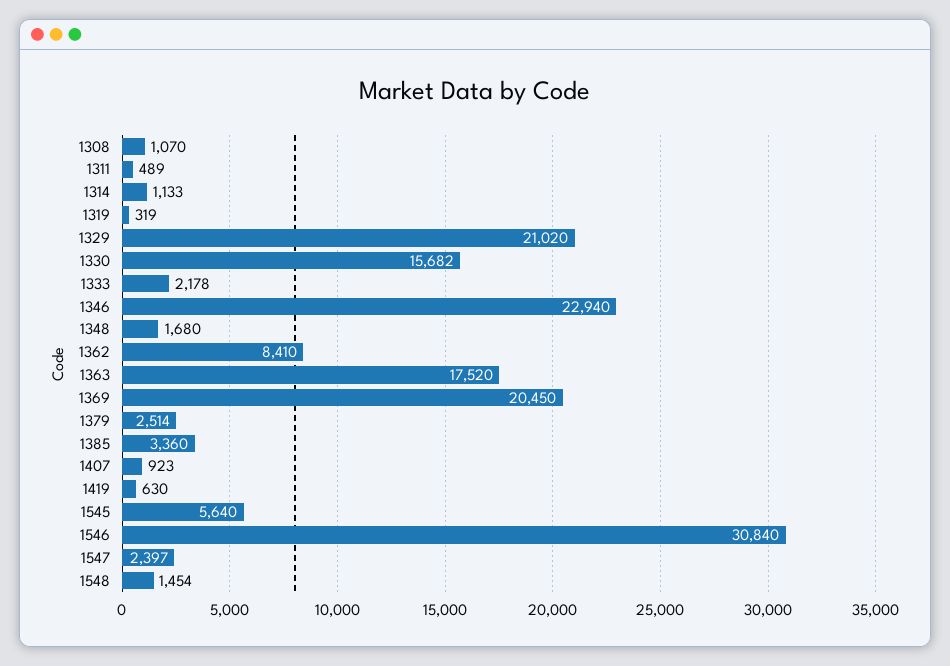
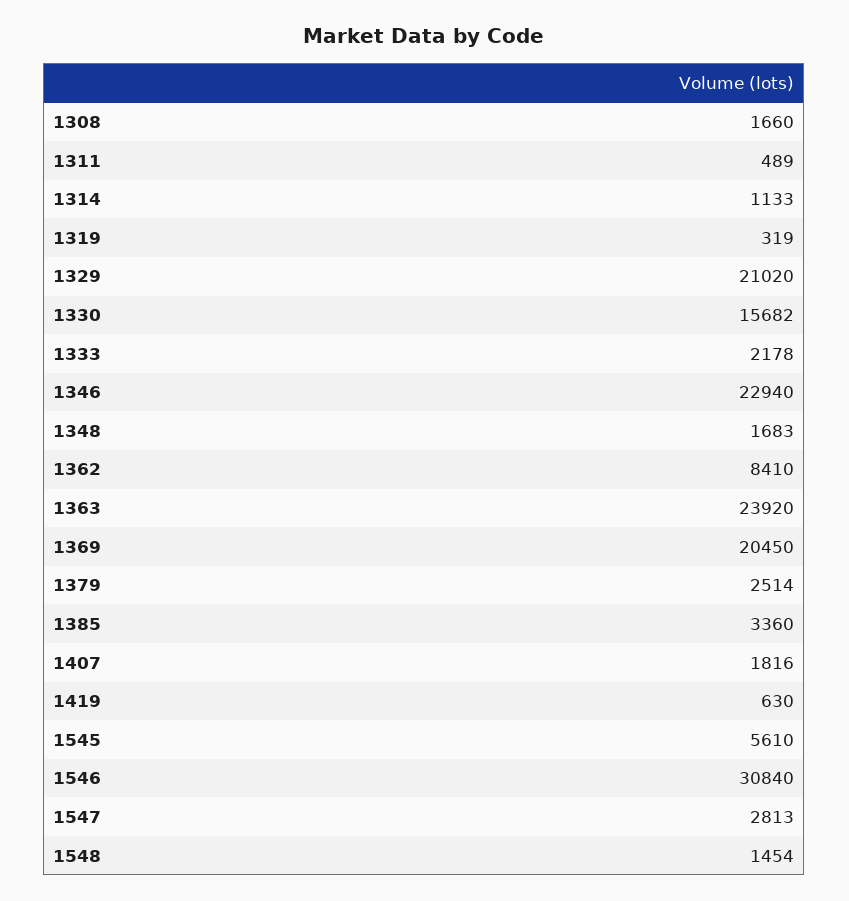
1308: 1070 -> 1660
1348: 1680 -> 1683
1363: 17520 -> 23920
1407: 923 -> 1816
1545: 5640 -> 5610
1547: 2397 -> 2813

